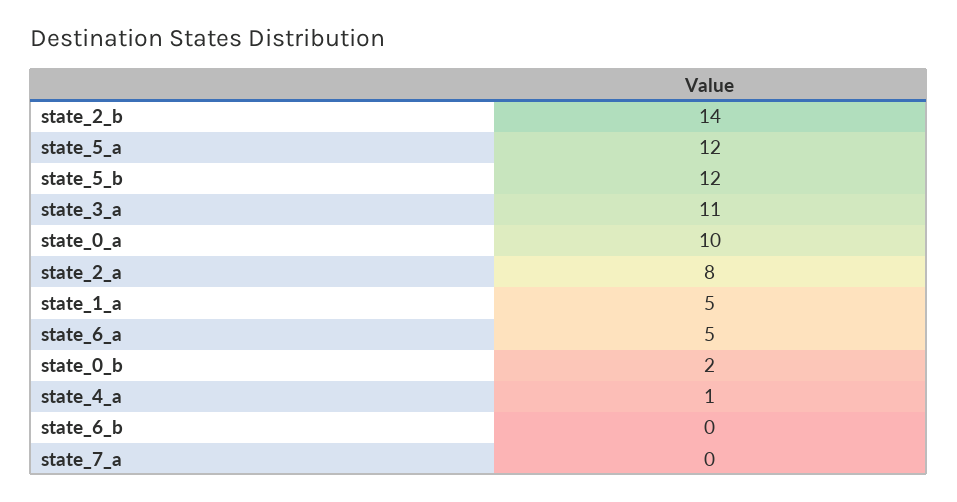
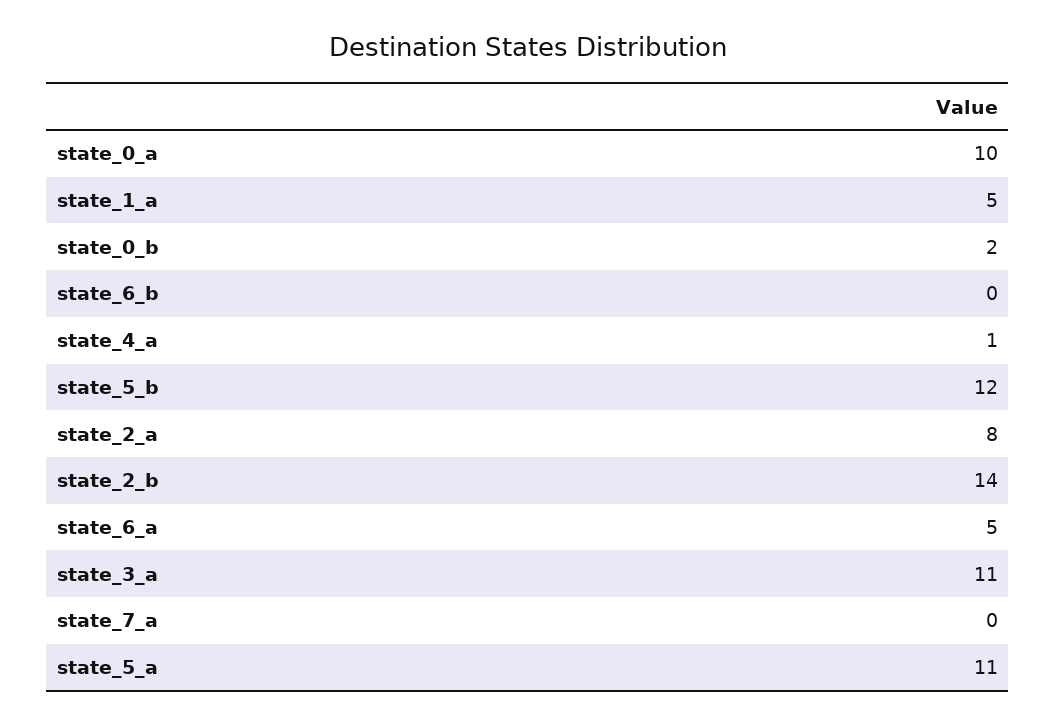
state_5_a: 12 -> 11

